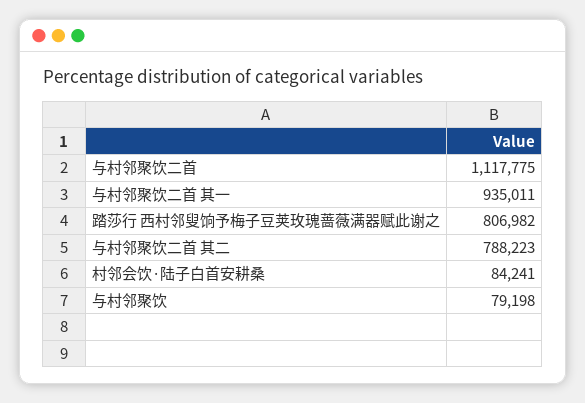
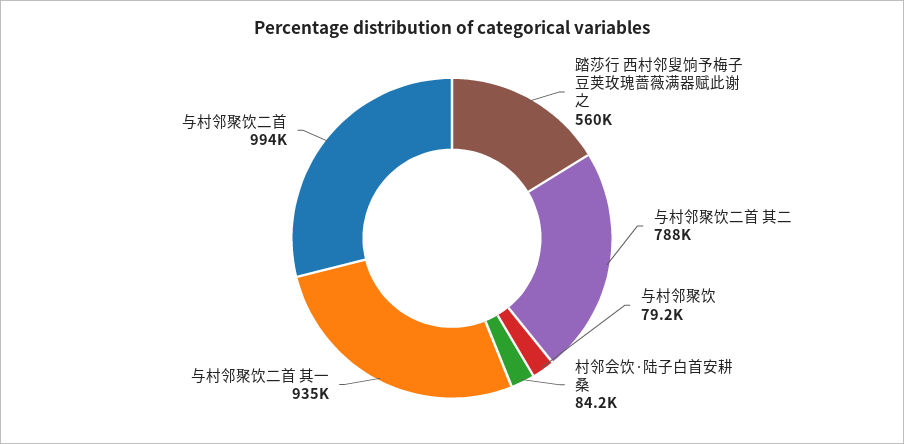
与村邻聚饮二首: 1117775 -> 994000
踏莎行 西村邻叟饷予梅子豆荚玫瑰蔷薇满器赋此谢之: 806982 -> 560000

